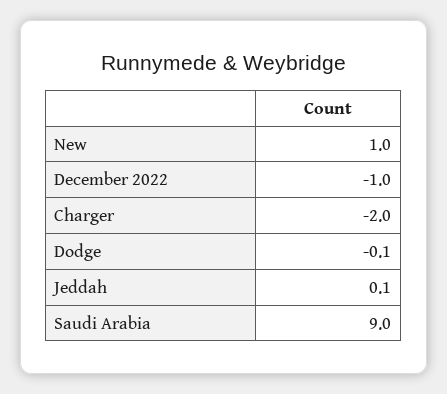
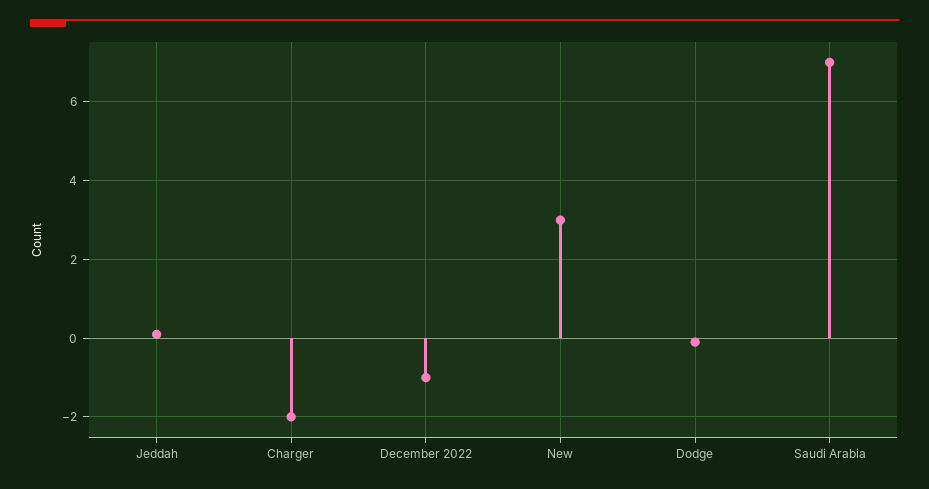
New: 1 -> 3
Saudi Arabia: 9 -> 7

